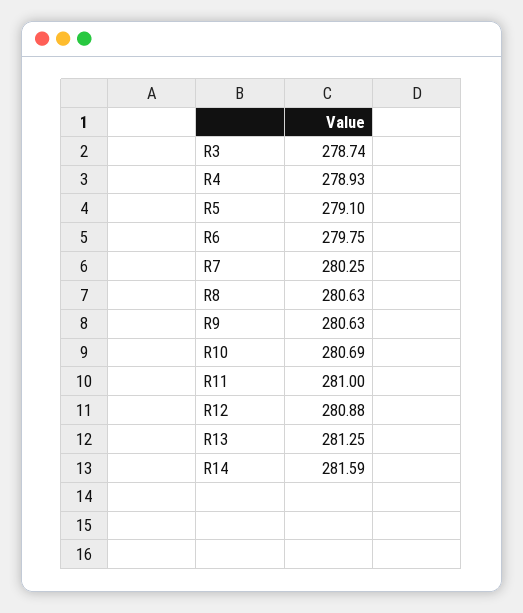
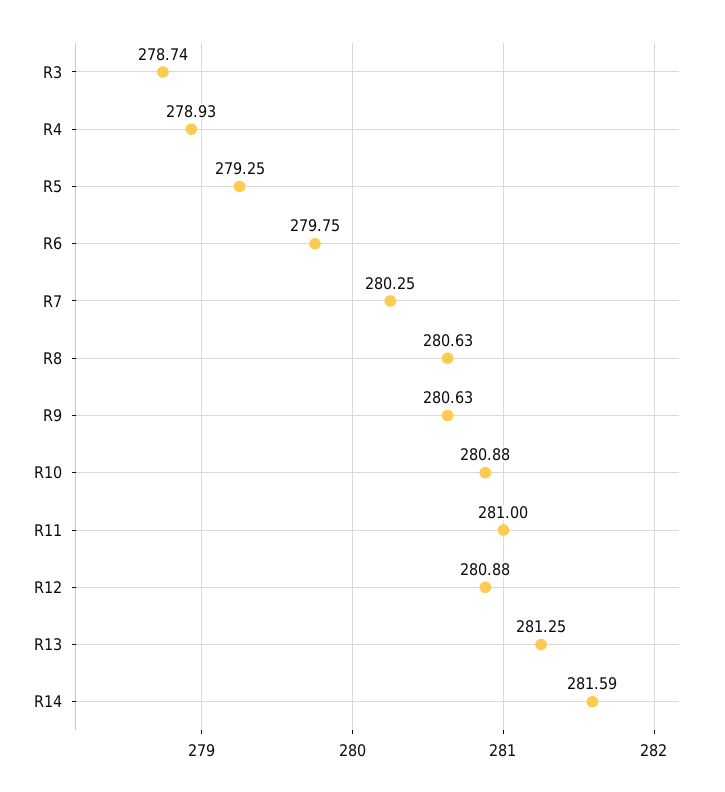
R5: 279.1 -> 279.25
R10: 280.69 -> 280.88

